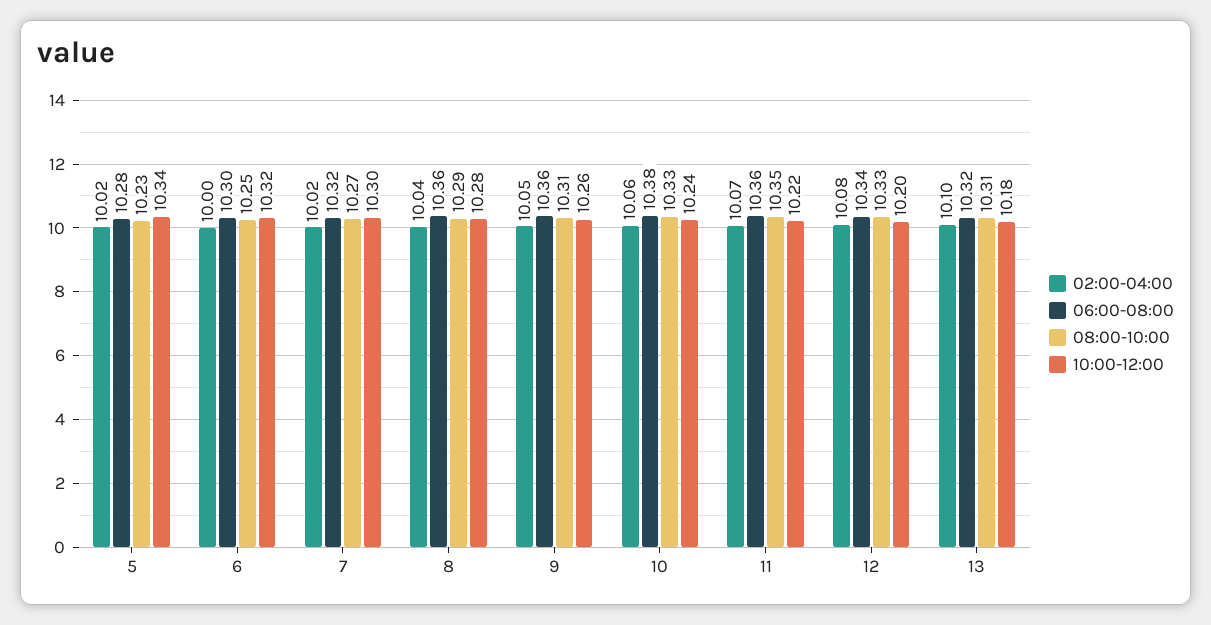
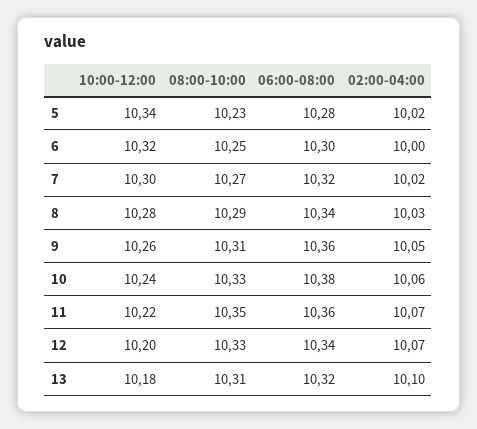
02:00-04:00, 8: 10.04 -> 10.03
06:00-08:00, 8: 10.36 -> 10.34
02:00-04:00, 12: 10.08 -> 10.07

